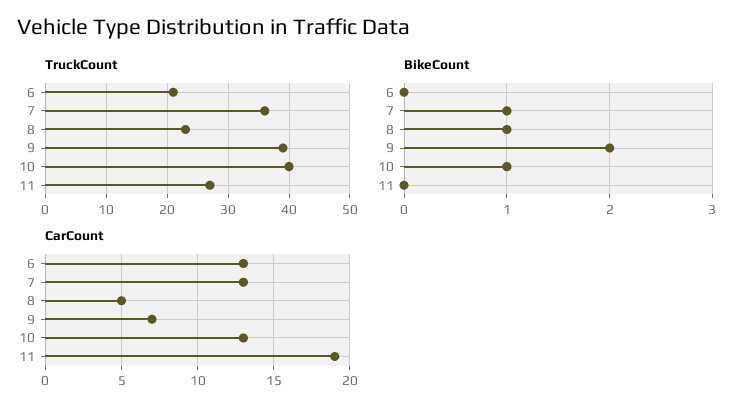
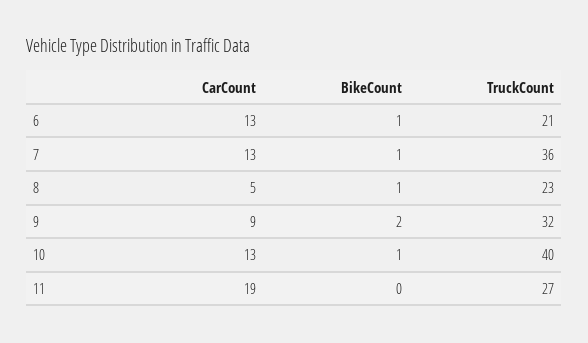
TruckCount, 9: 39 -> 32
BikeCount, 6: 0 -> 1
CarCount, 9: 7 -> 9

